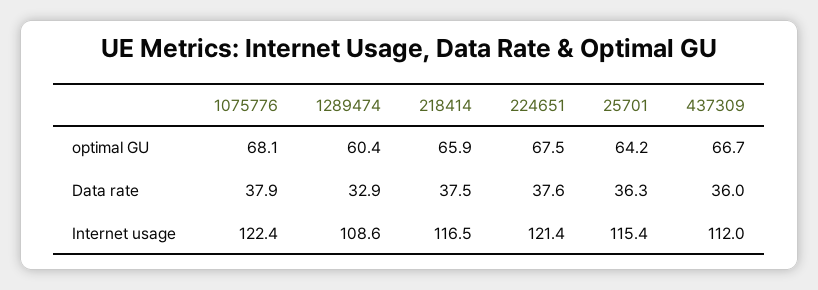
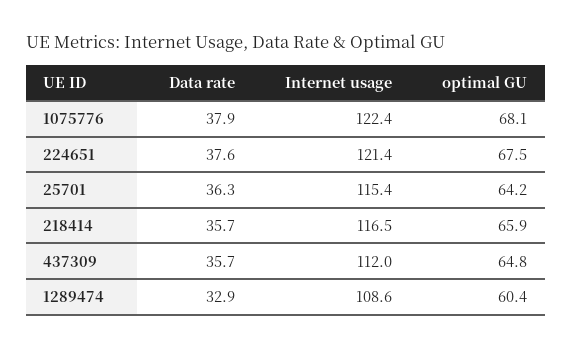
437309, optimal GU: 66.7 -> 64.8
218414, Data rate: 37.5 -> 35.7
437309, Data rate: 36 -> 35.7

